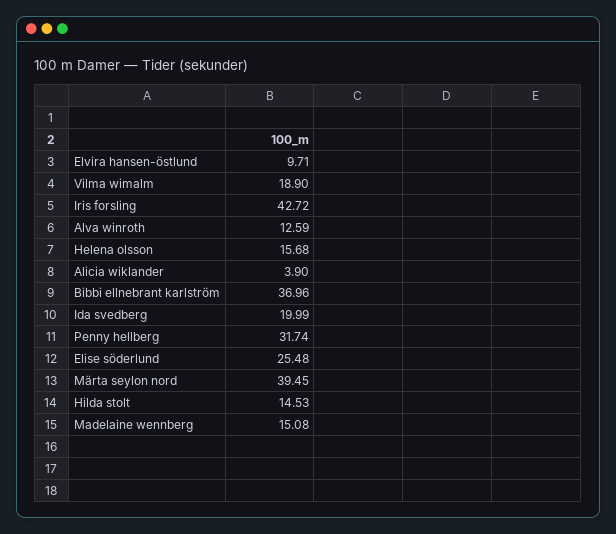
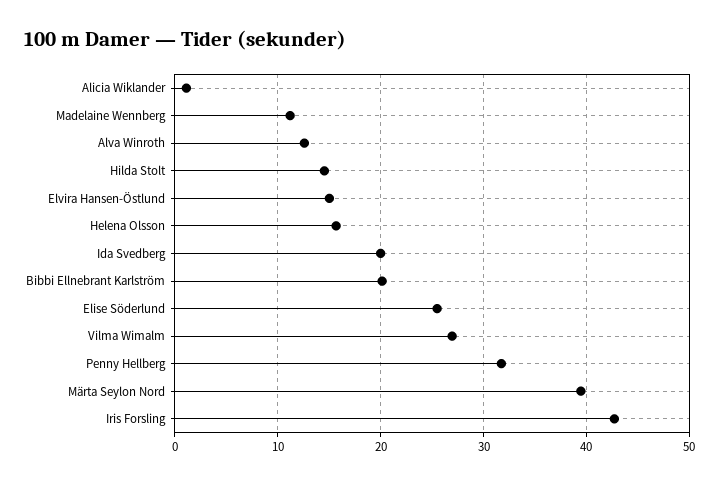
Elvira hansen-östlund: 9.71 -> 15
Vilma wimalm: 18.9 -> 27
Alicia wiklander: 3.9 -> 1
Bibbi ellnebrant karlström: 36.96 -> 20
Madelaine wennberg: 15.08 -> 11

